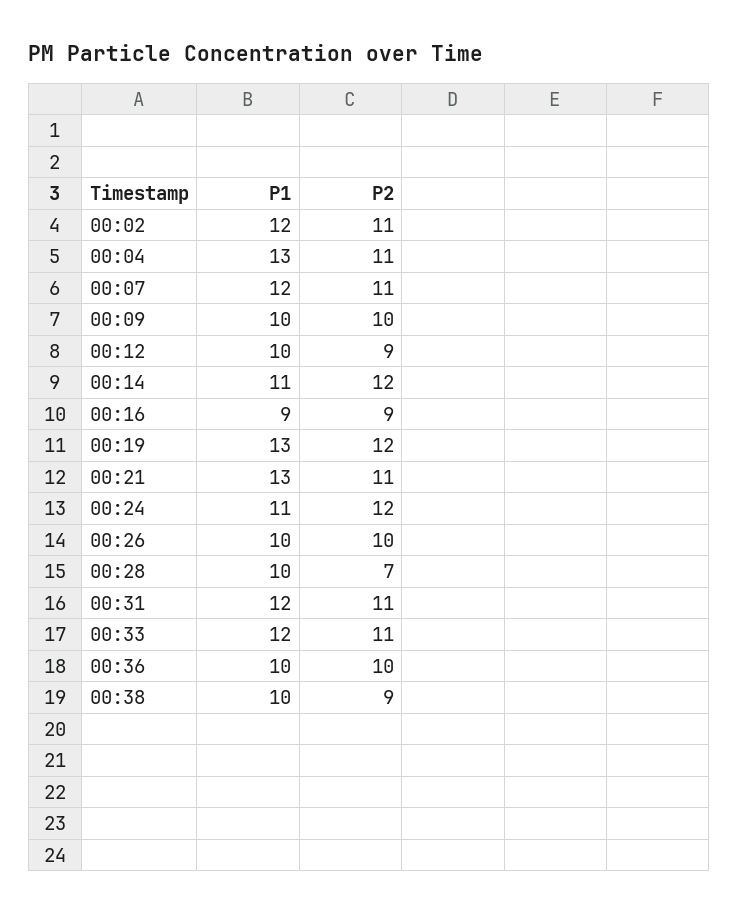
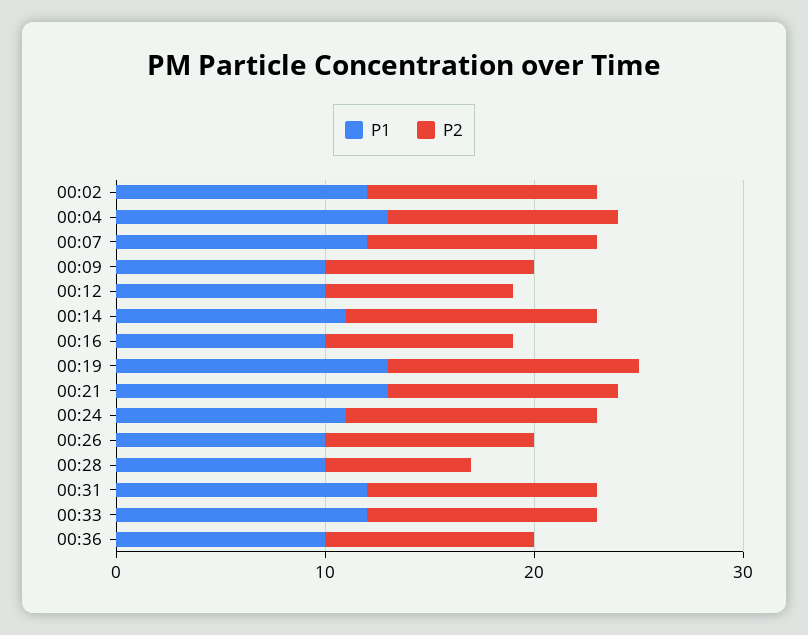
P1, 00:16: 9 -> 10
P1, 00:38: 10 -> none
P2, 00:38: 9 -> none

